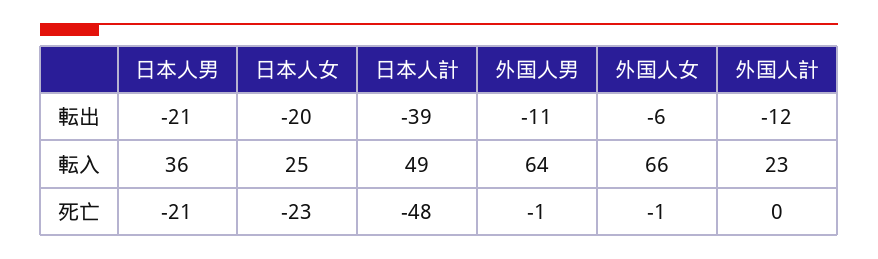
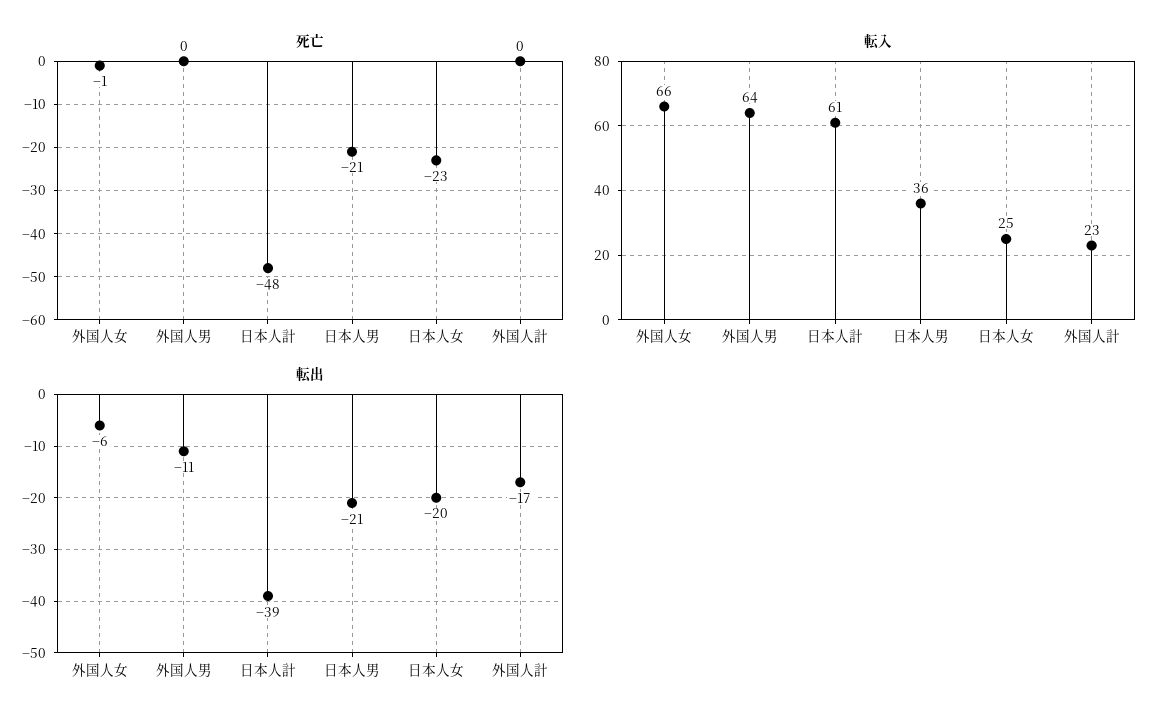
転出, 外国人計: -12 -> -17
転入, 日本人計: 49 -> 61
死亡, 外国人男: -1 -> 0

